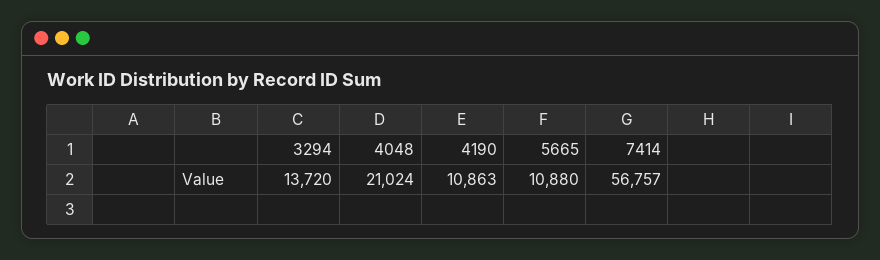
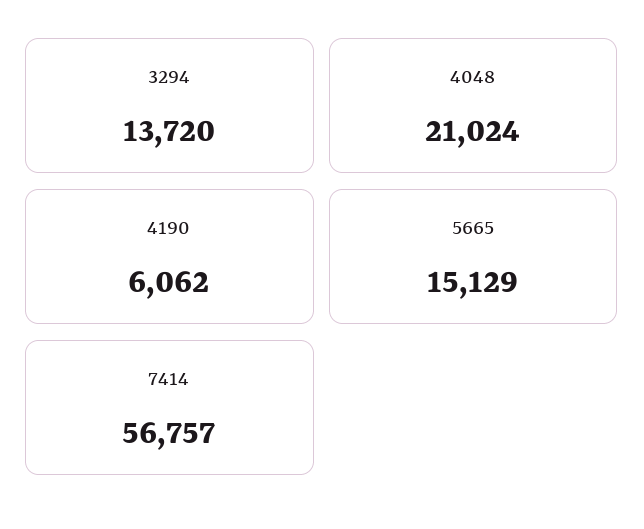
4190: 10863 -> 6062
5665: 10880 -> 15129

